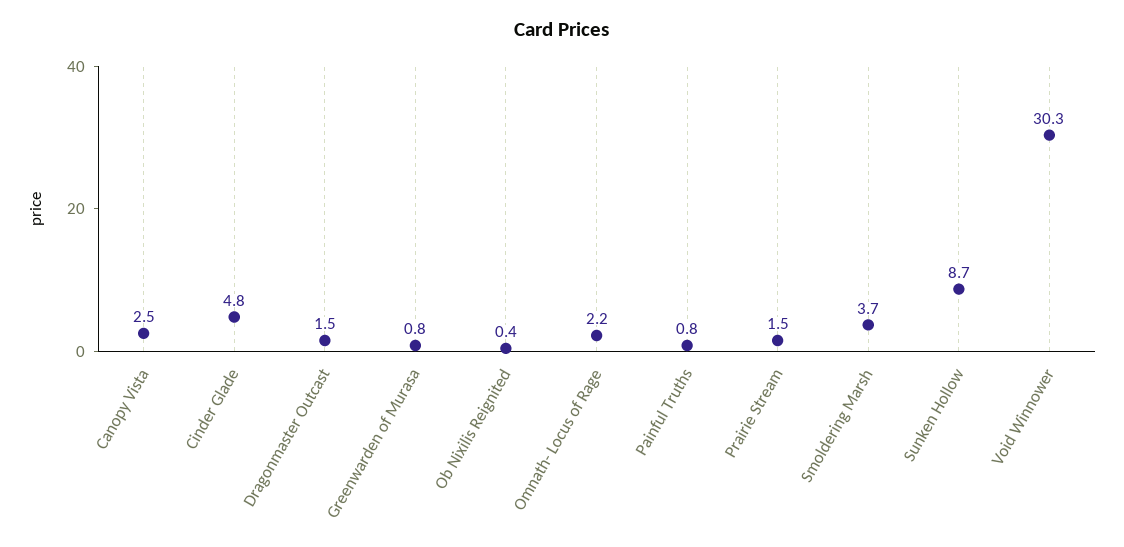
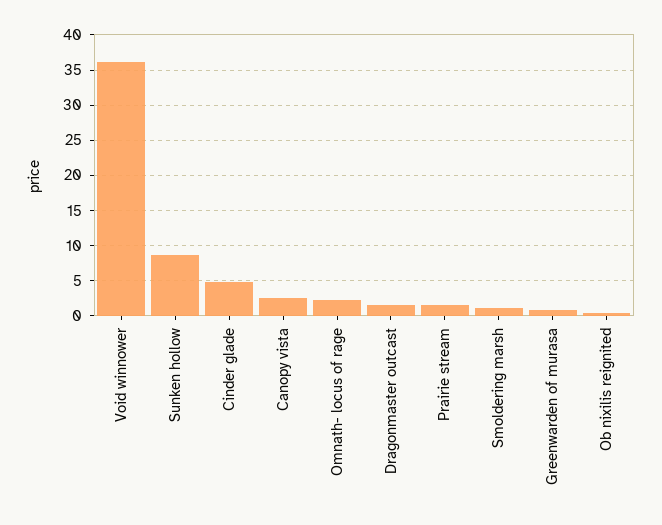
Painful Truths: 0.8 -> none
Smoldering Marsh: 3.7 -> 1
Void Winnower: 30.3 -> 36

